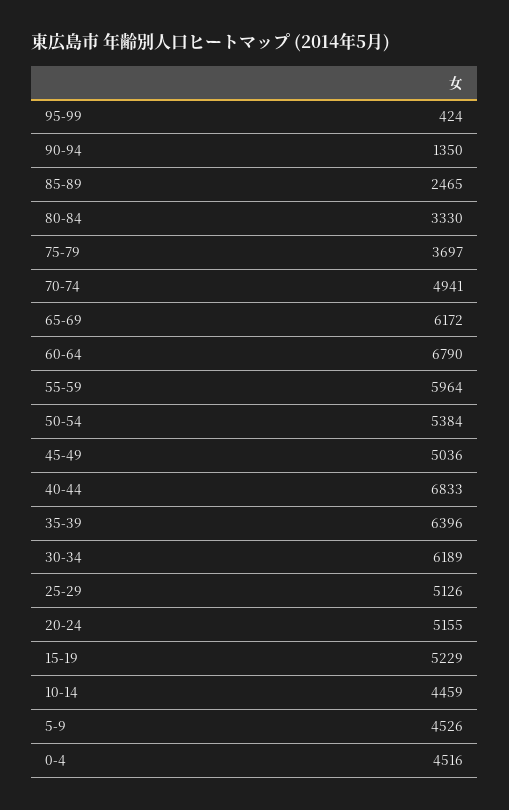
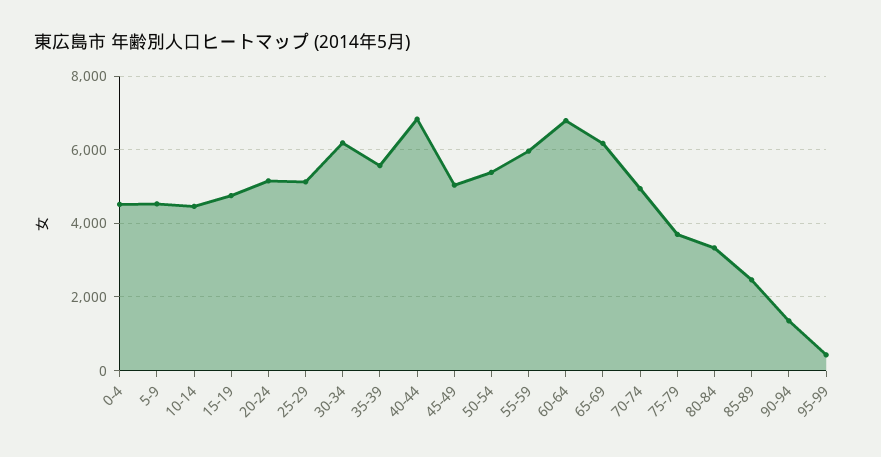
35-39: 6396 -> 5600
15-19: 5229 -> 4800

